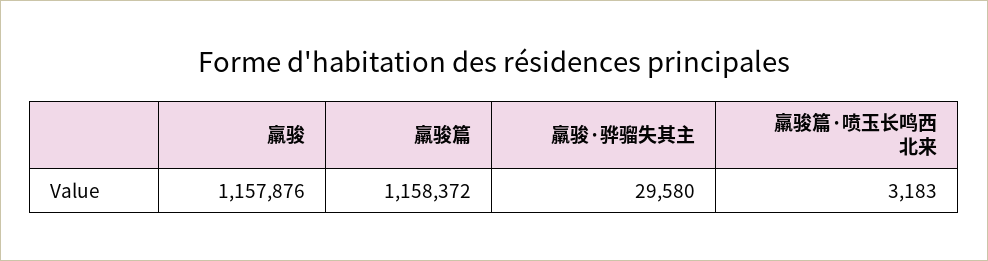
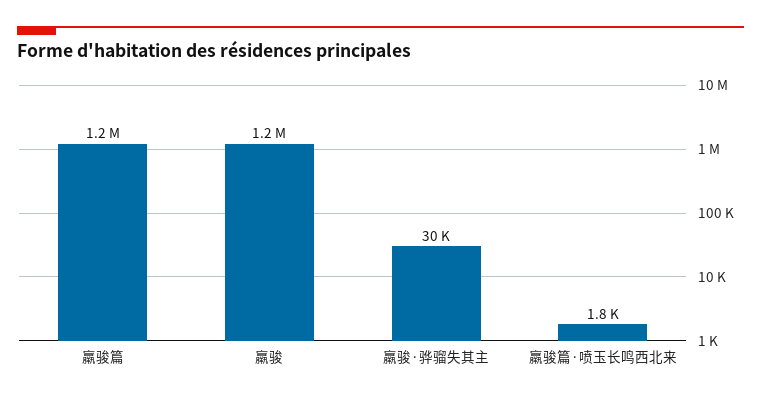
羸骏篇·喷玉长鸣西北来: 3183 -> 1800

